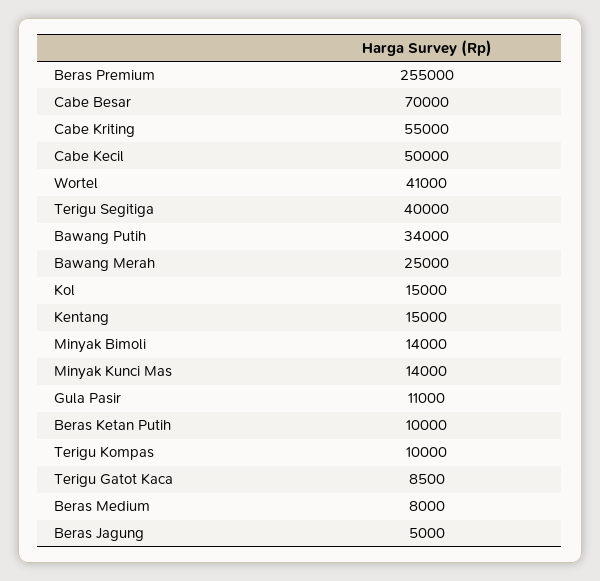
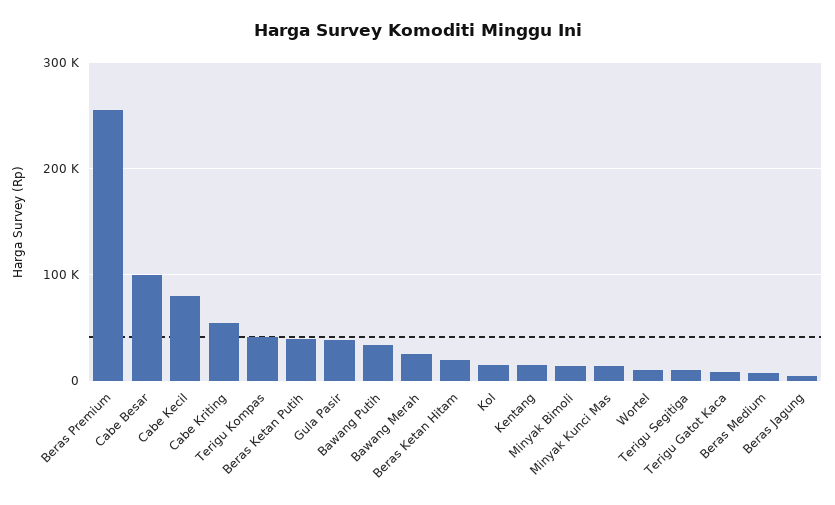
Cabe Besar: 70000 -> 100000
Cabe Kecil: 50000 -> 80000
Wortel: 41000 -> 10000
Terigu Segitiga: 40000 -> 10000
Gula Pasir: 11000 -> 40000
Beras Ketan Putih: 10000 -> 40000
Terigu Kompas: 10000 -> 40000
Beras Ketan Hitam: none -> 20000

